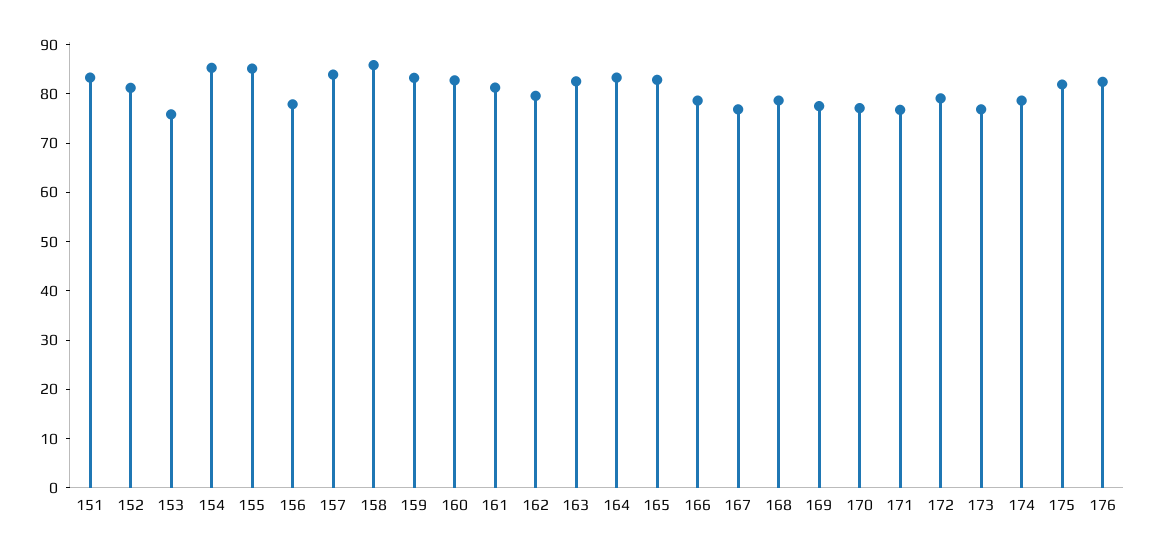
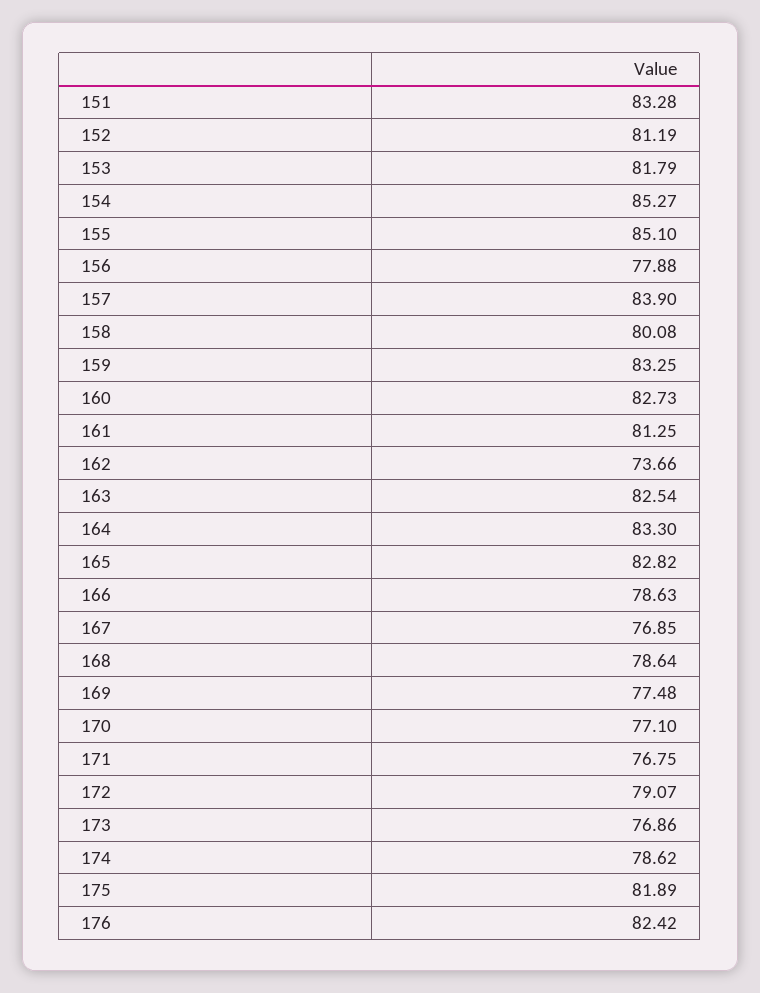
153: 76 -> 81.79
158: 86 -> 80.08
162: 80 -> 73.66

